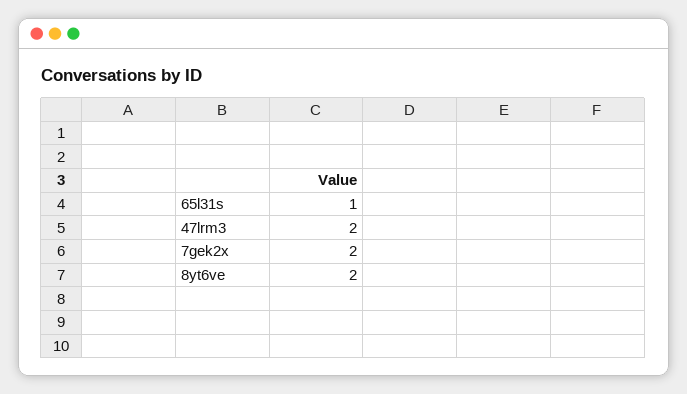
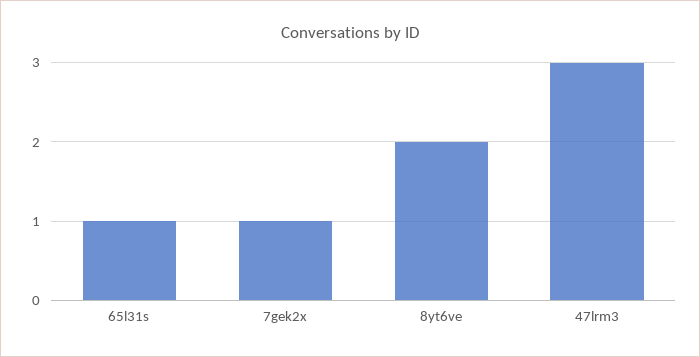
47lrm3: 2 -> 3
7gek2x: 2 -> 1

